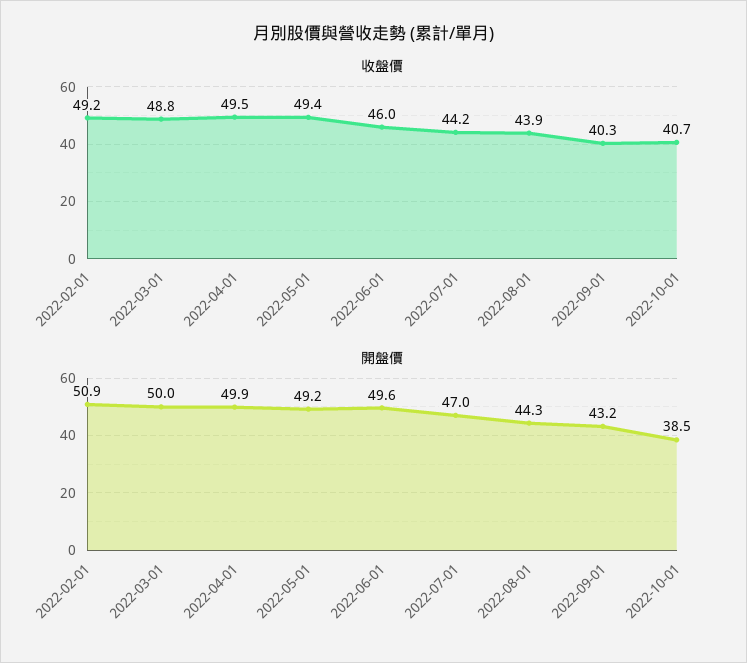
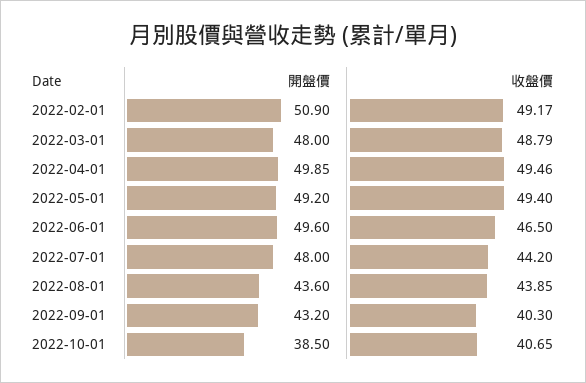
收盤價, 2022-06-01: 46 -> 46.5
開盤價, 2022-03-01: 50 -> 48
開盤價, 2022-07-01: 47 -> 48
開盤價, 2022-08-01: 44.3 -> 43.6

